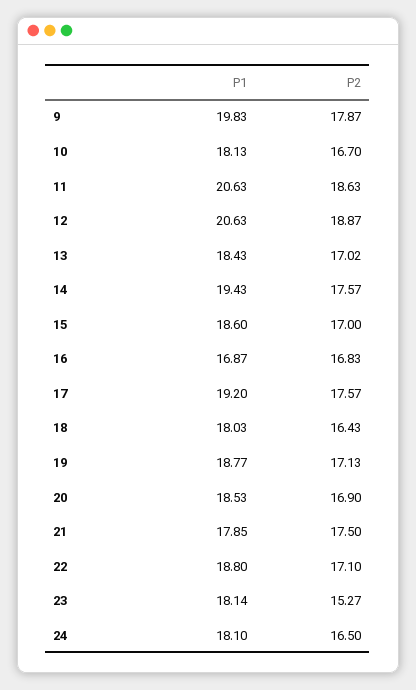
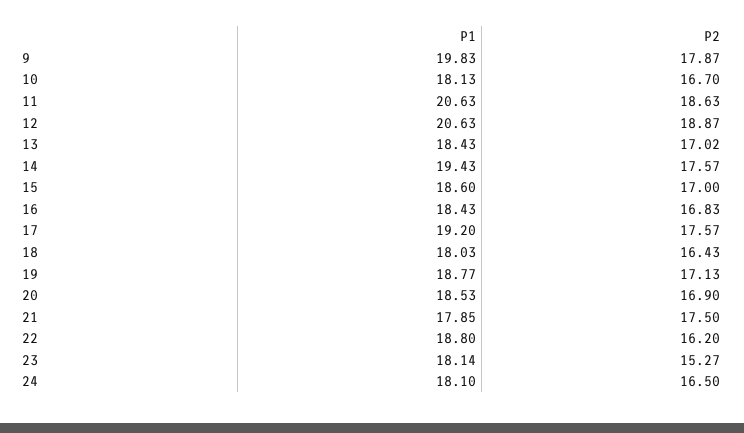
P1, 16: 16.87 -> 18.43
P2, 22: 17.1 -> 16.2

